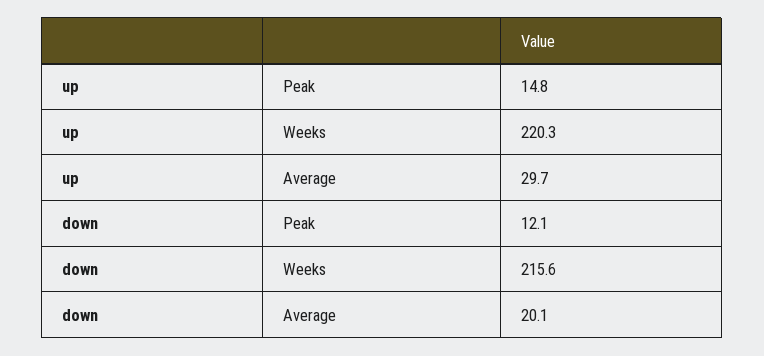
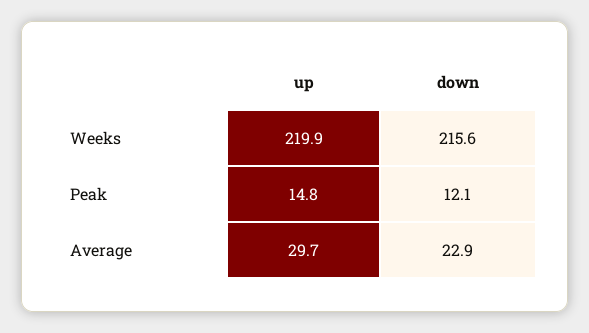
up, Weeks: 220.3 -> 219.9
down, Average: 20.1 -> 22.9

